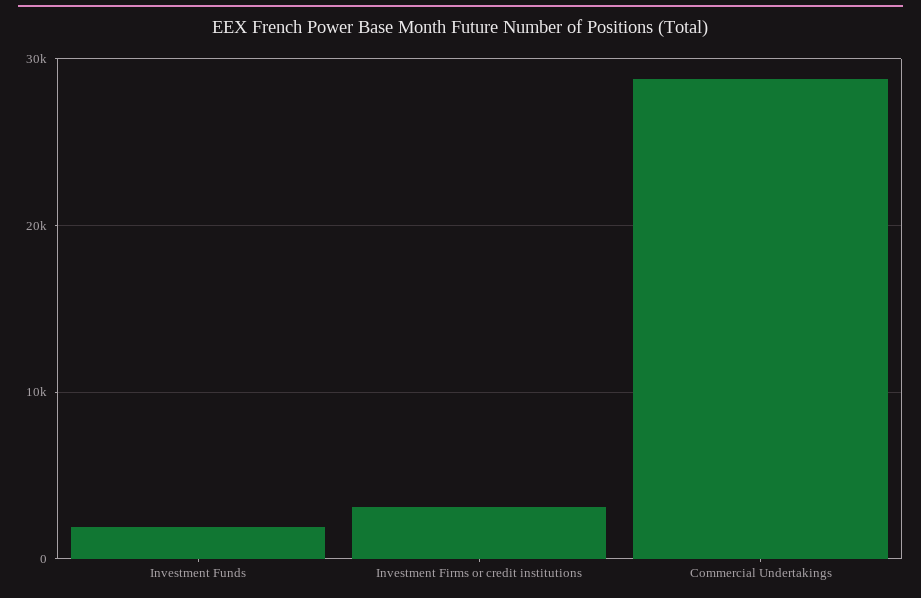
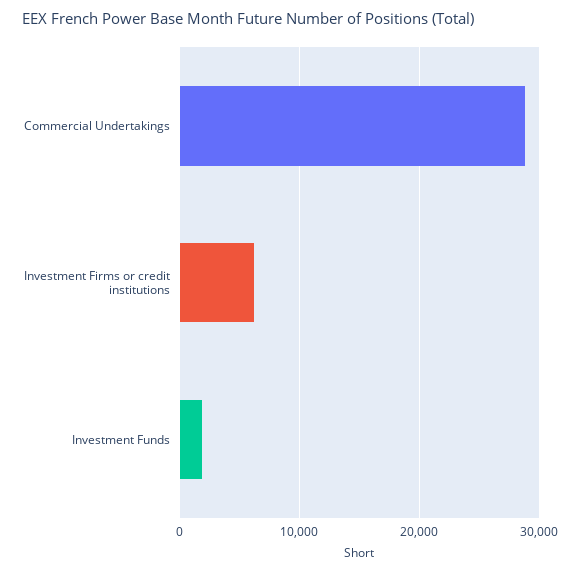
Investment Firms or credit institutions: 3000 -> 6000

